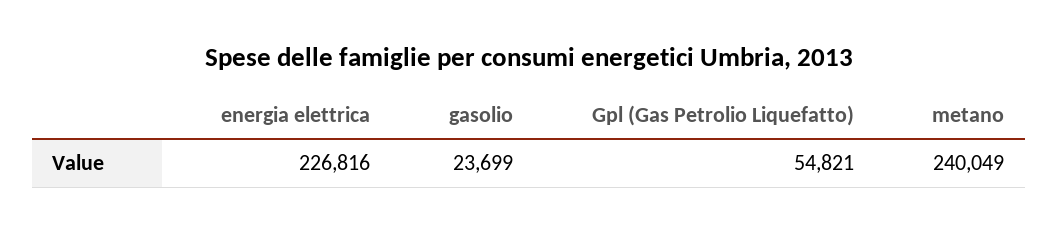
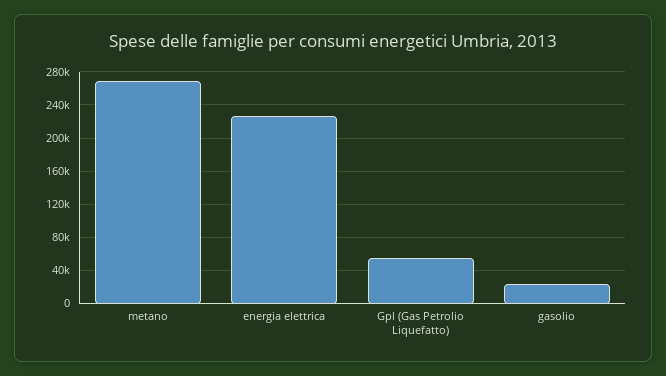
metano: 240049 -> 270000

